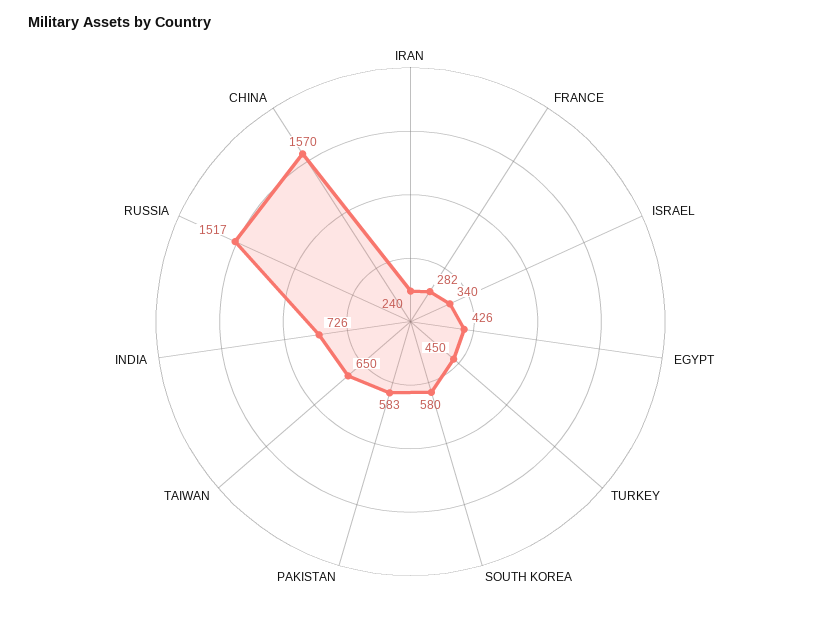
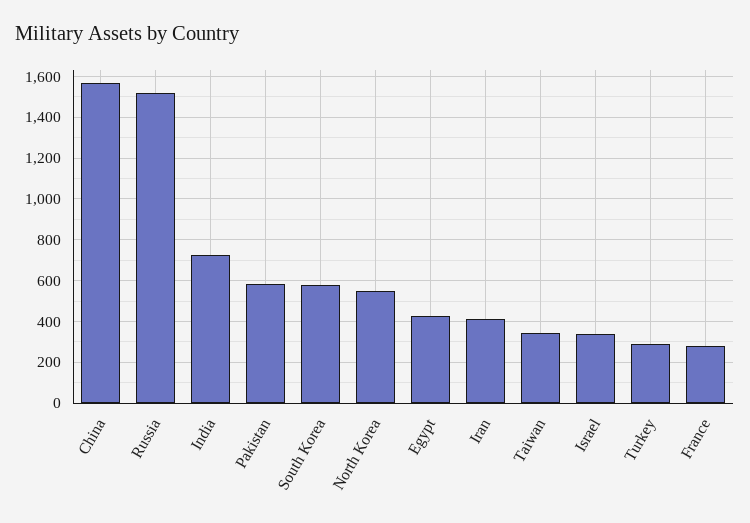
IRAN: 240 -> 400
TURKEY: 450 -> 300
TAIWAN: 650 -> 350
North Korea: none -> 550

